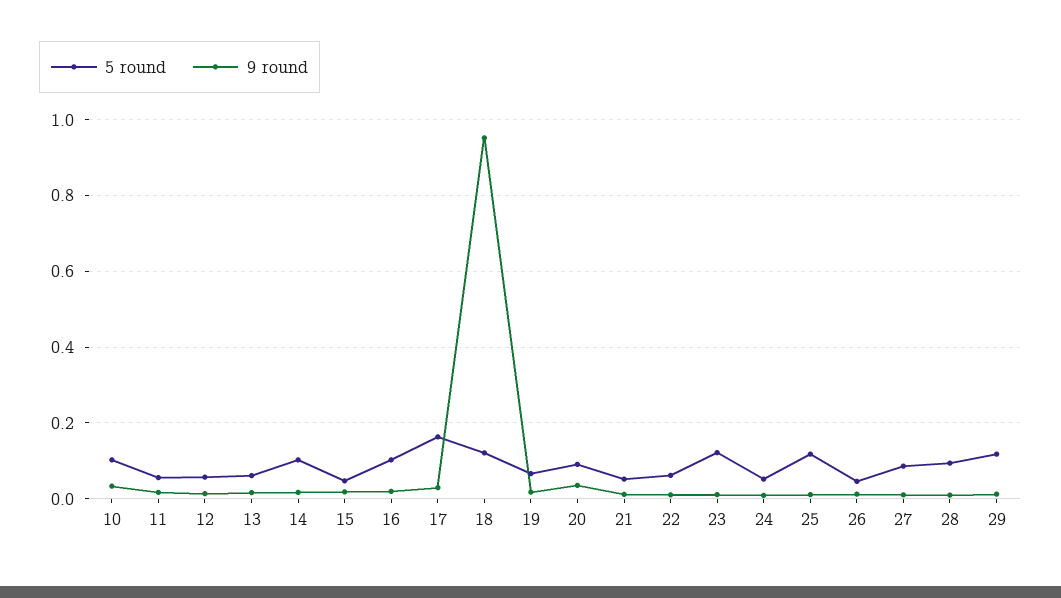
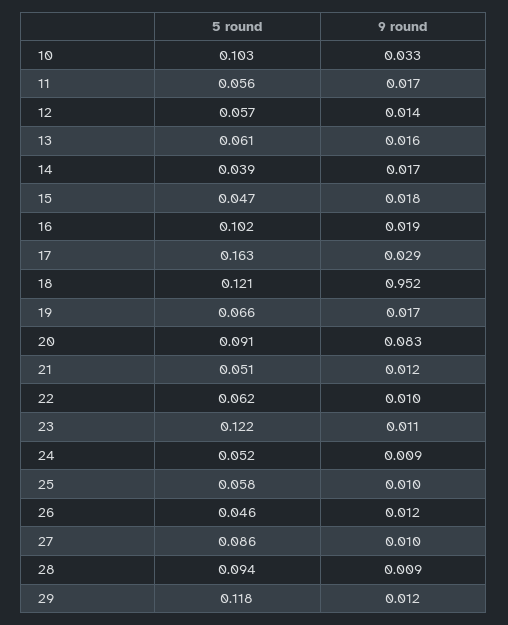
5 round, 14: 0.1 -> 0.039
9 round, 20: 0.04 -> 0.083
5 round, 25: 0.12 -> 0.058

